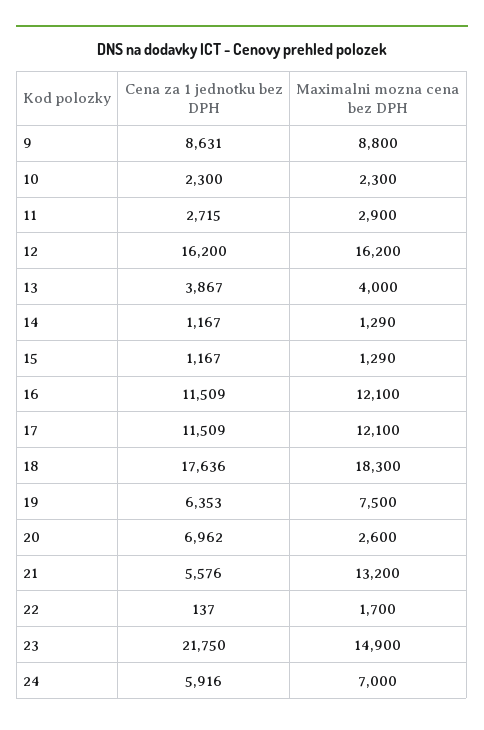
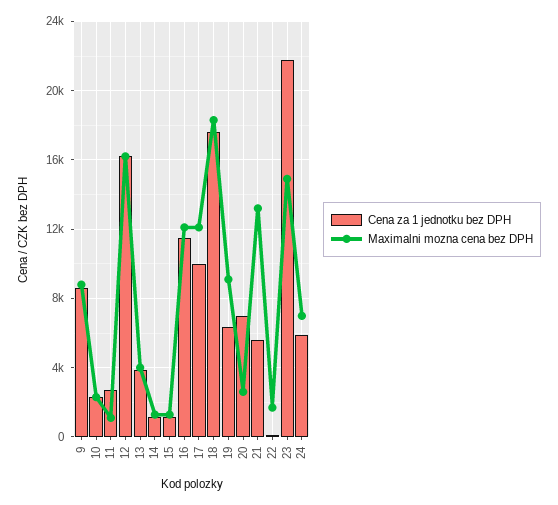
Maximalni mozna cena bez DPH, 11: 2900 -> 1000
Cena za 1 jednotku bez DPH, 17: 11509 -> 10000
Maximalni mozna cena bez DPH, 19: 7500 -> 9000

